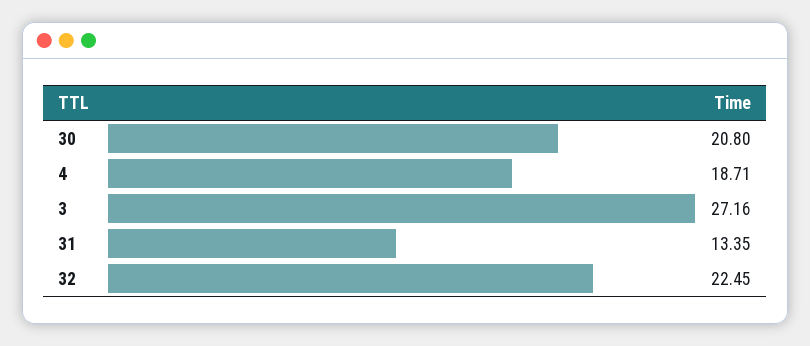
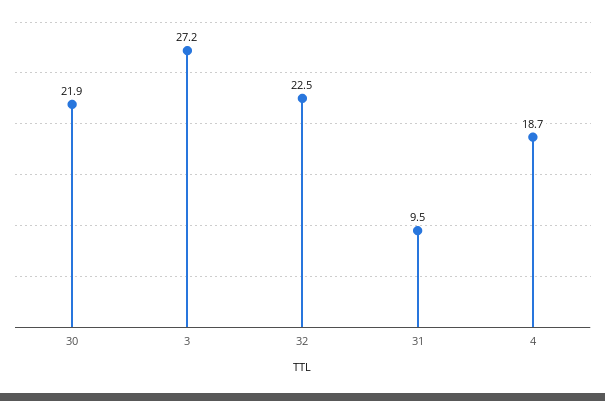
30: 20.8 -> 21.9
31: 13.35 -> 9.5

